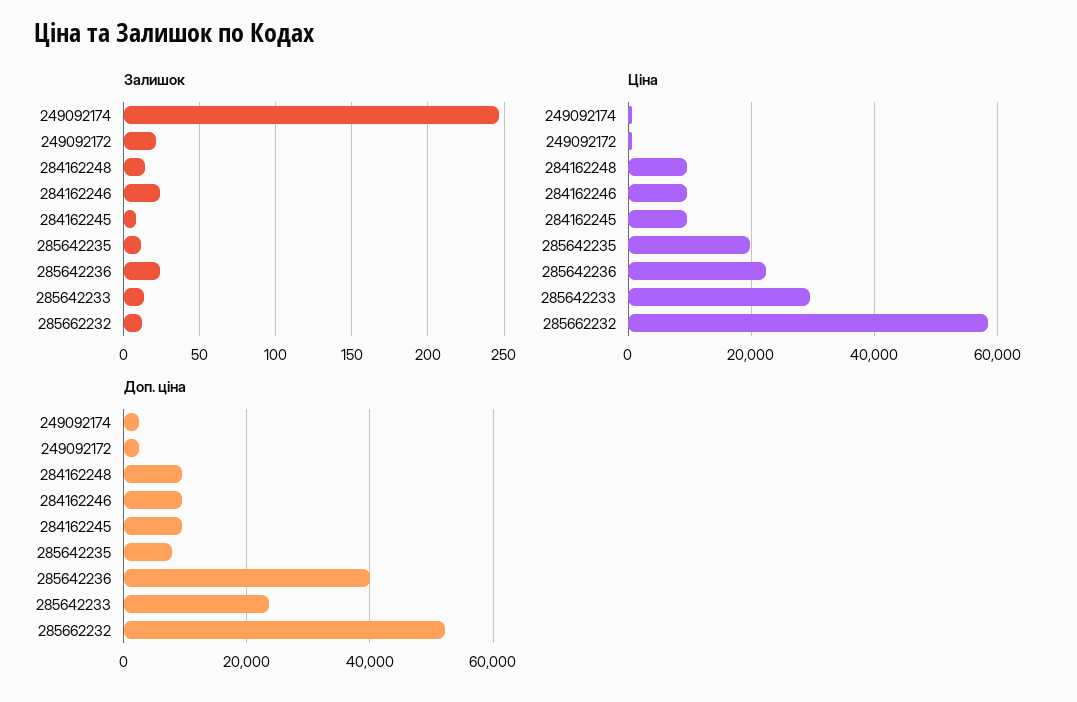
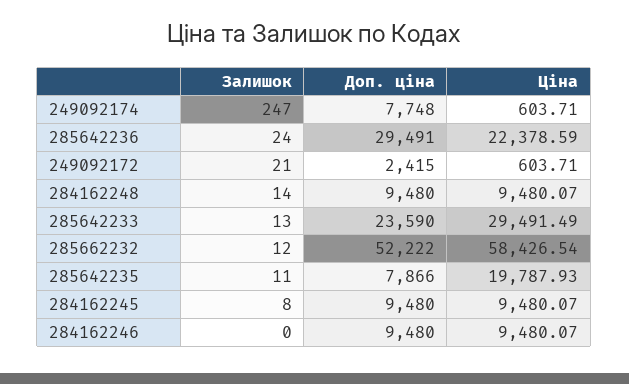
Залишок, 284162246: 25 -> 0
Доп. ціна, 249092174: 2000 -> 7748
Доп. ціна, 285642236: 40000 -> 29491

